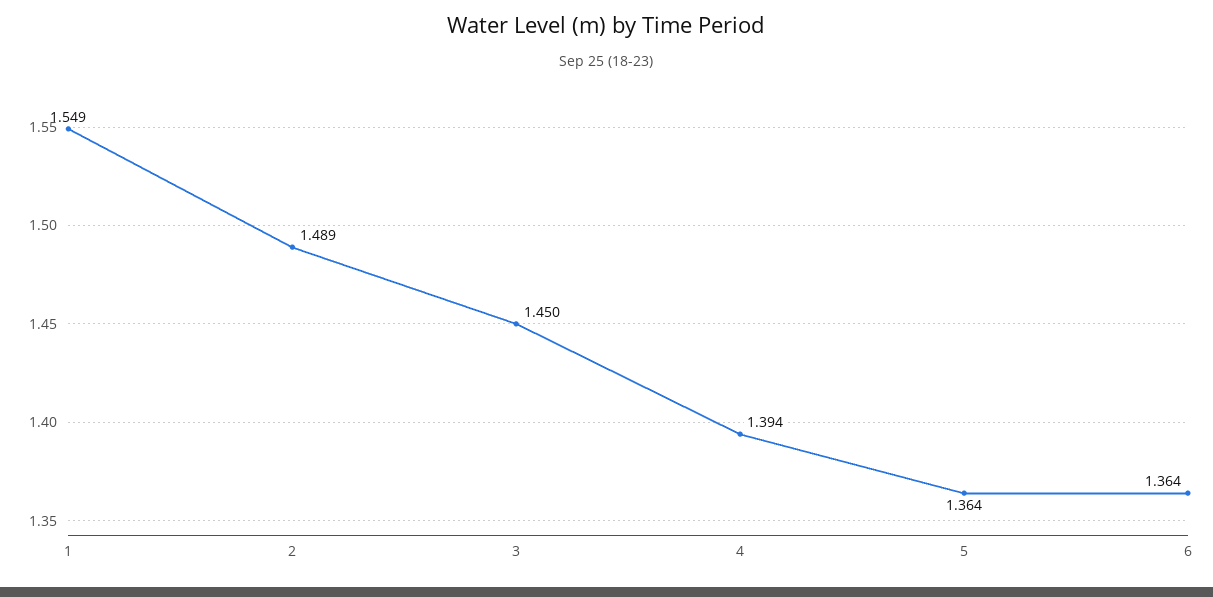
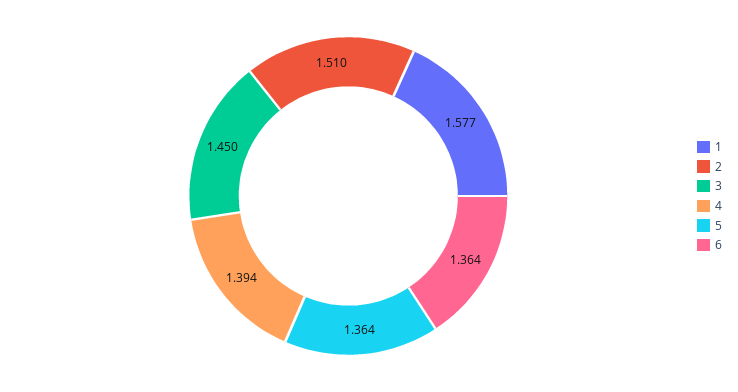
1: 1.549 -> 1.577
2: 1.489 -> 1.51

